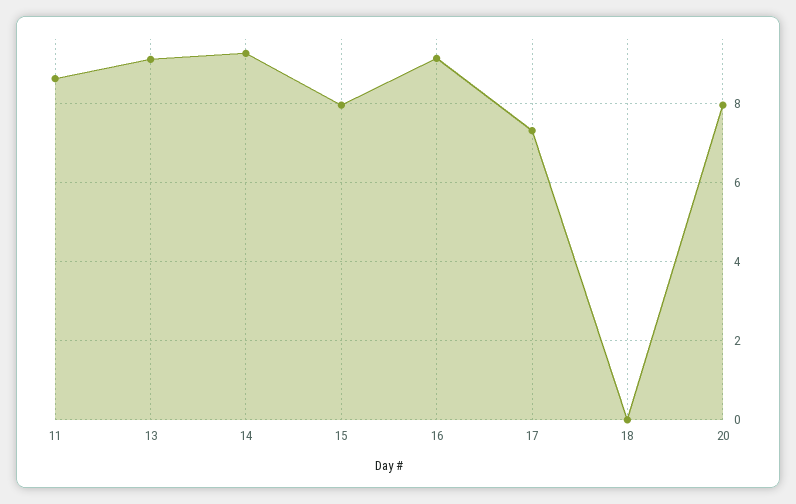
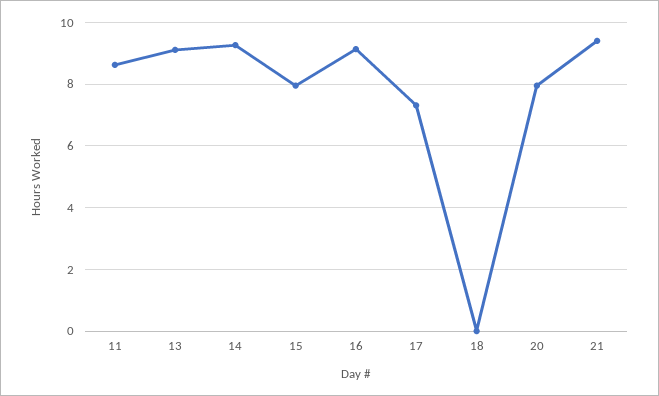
21: none -> 9.4

